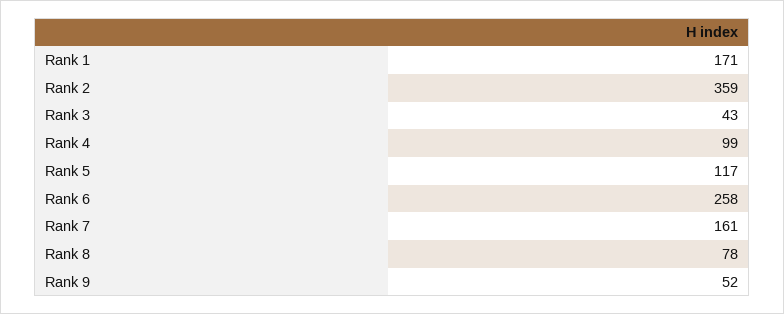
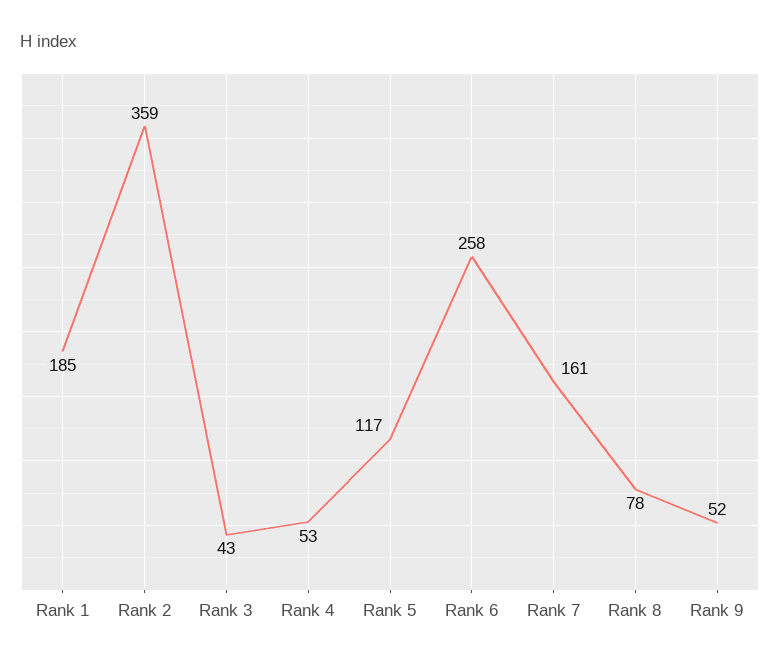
Rank 1: 171 -> 185
Rank 4: 99 -> 53

